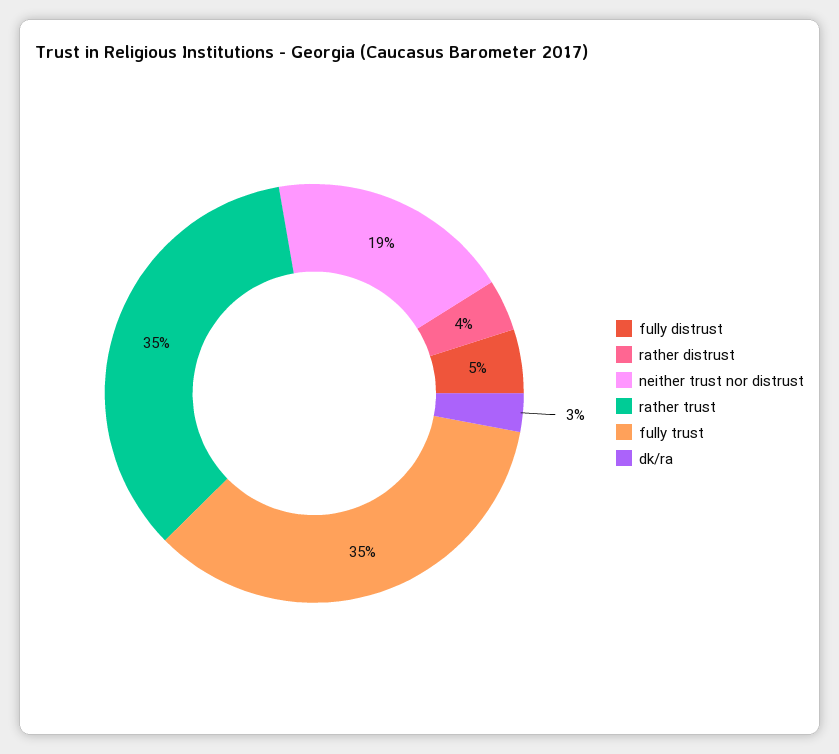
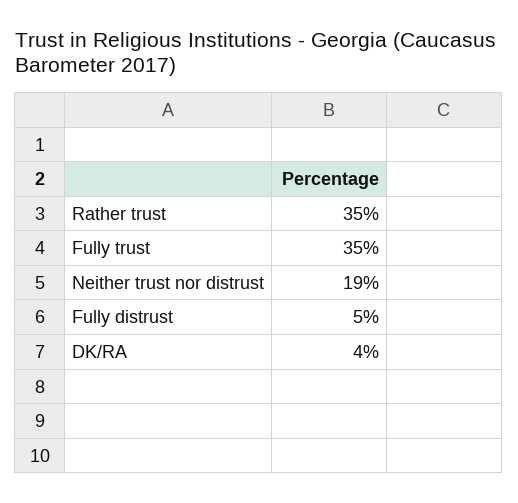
rather distrust: 4 -> none
dk/ra: 3 -> 4

